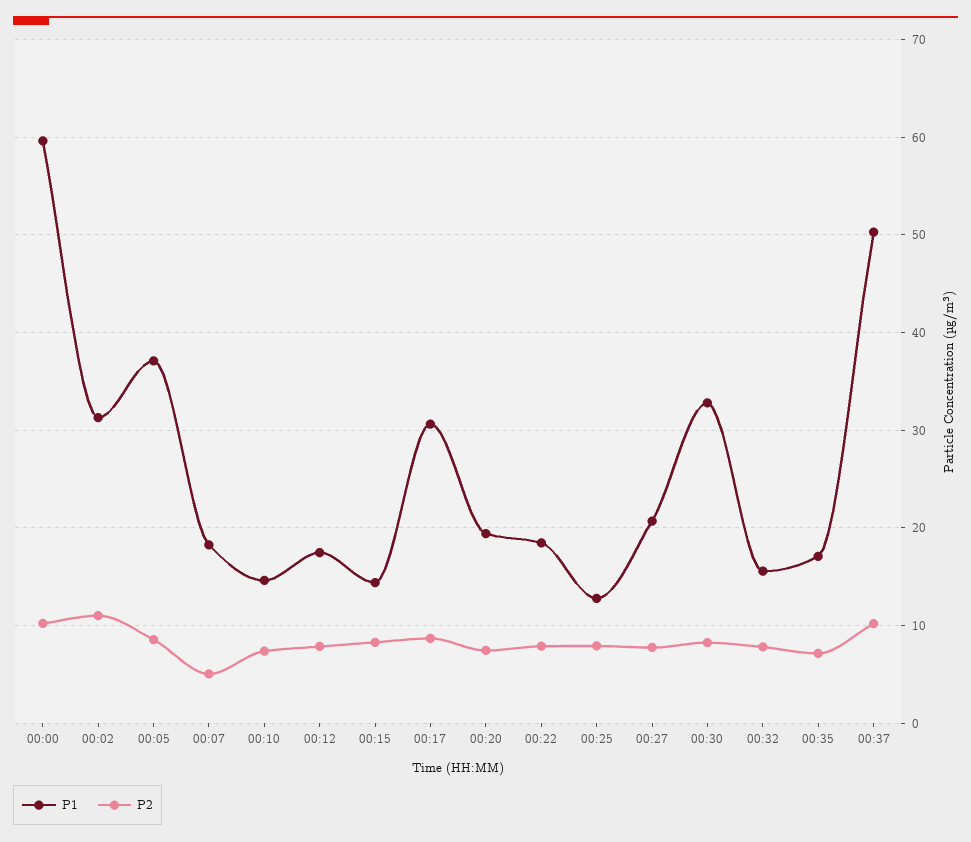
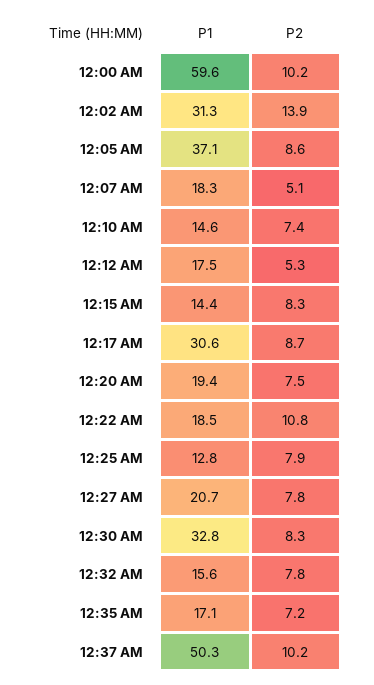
P2, 00:02: 11 -> 13.9
P2, 00:12: 8 -> 5.3
P2, 00:22: 8 -> 10.8

